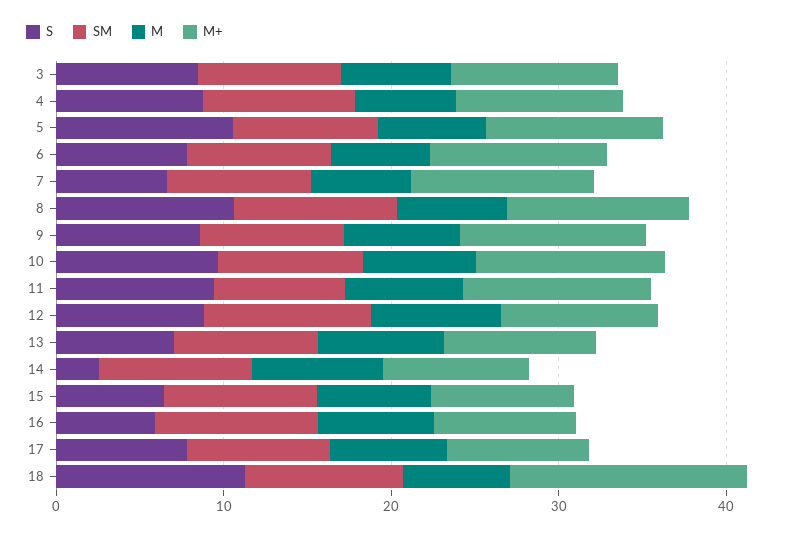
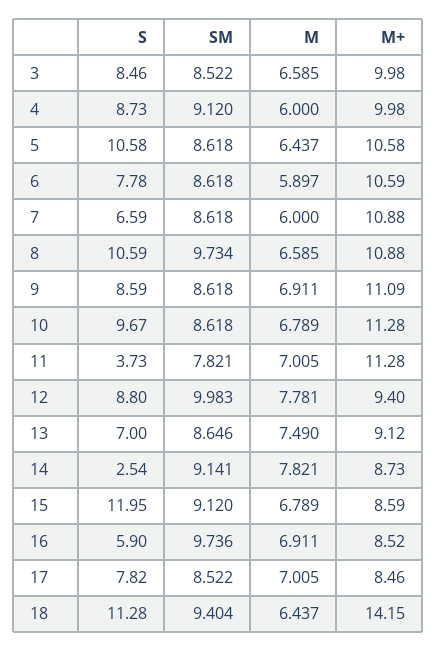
S, 11: 10 -> 3.73
S, 15: 6 -> 11.95

